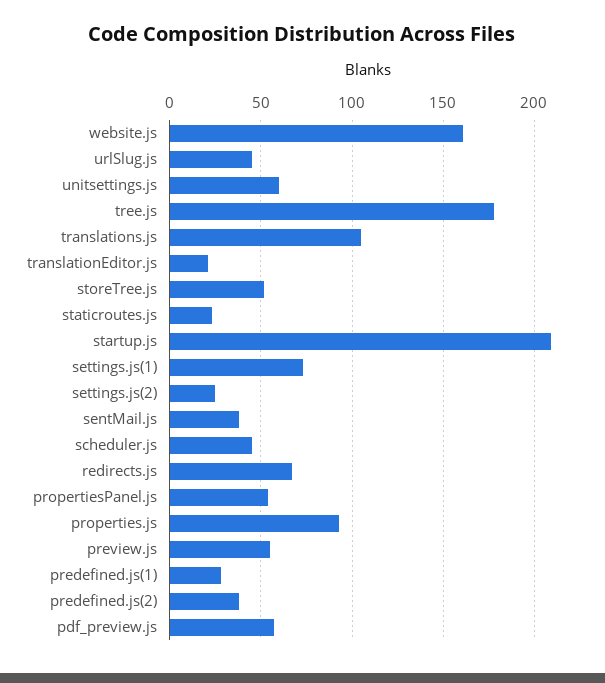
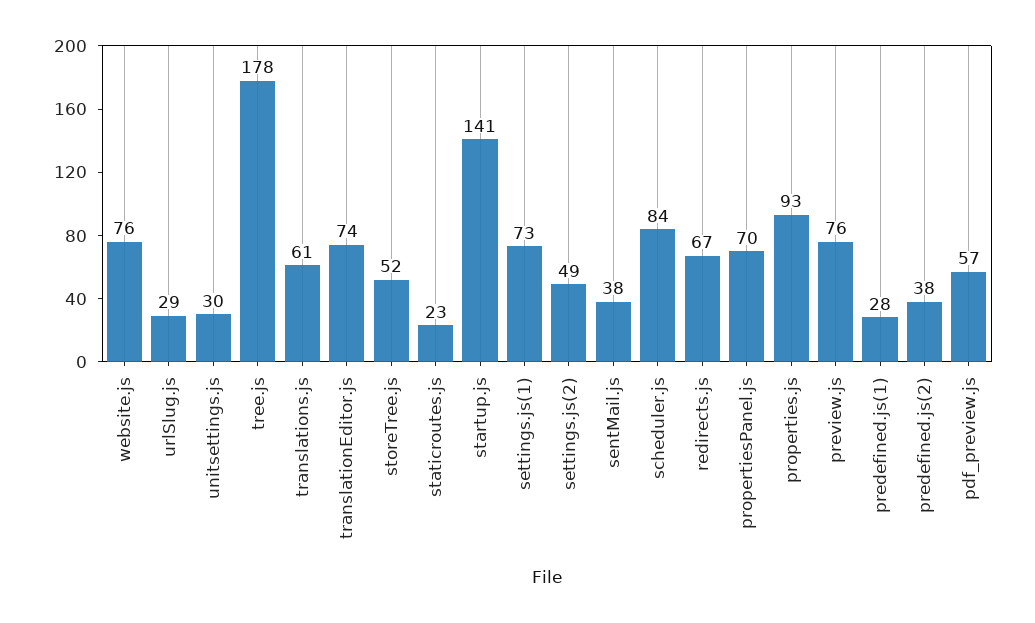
website.js: 160 -> 76
urlSlug.js: 45 -> 29
unitsettings.js: 60 -> 30
translations.js: 105 -> 61
translationEditor.js: 20 -> 74
startup.js: 210 -> 141
settings.js(2): 25 -> 49
scheduler.js: 45 -> 84
propertiesPanel.js: 55 -> 70
preview.js: 55 -> 76

